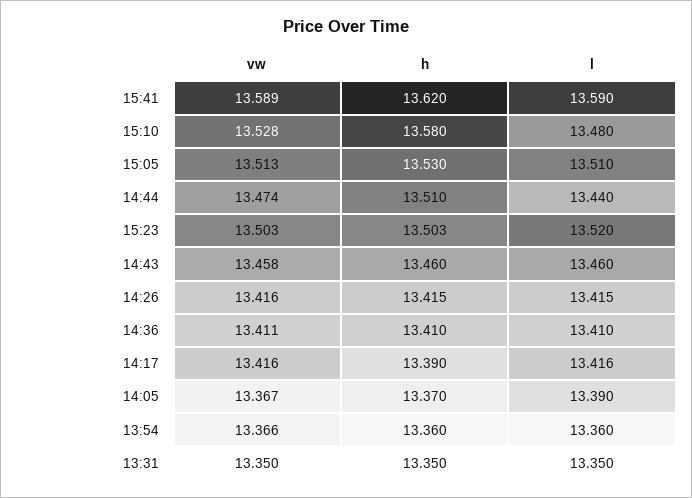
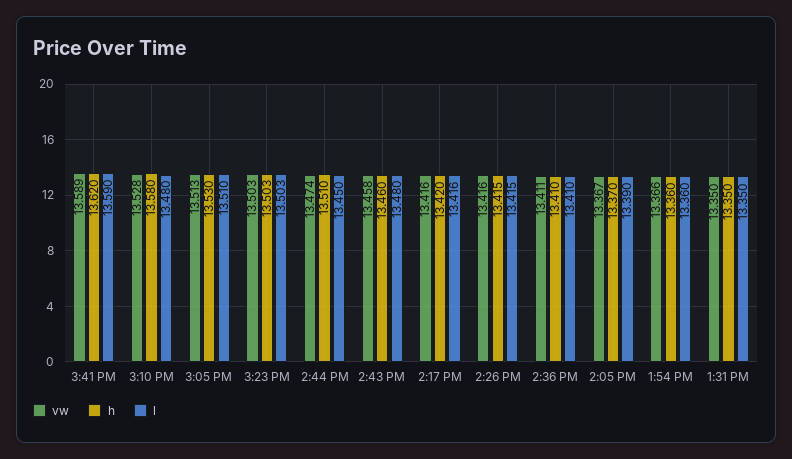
l, 14:44: 13.44 -> 13.45
l, 15:23: 13.52 -> 13.503
l, 14:43: 13.46 -> 13.48
h, 14:17: 13.39 -> 13.42

